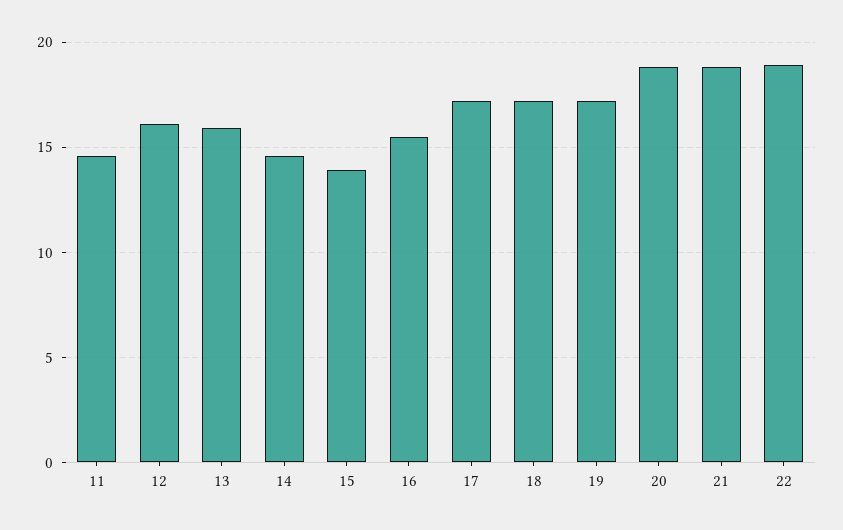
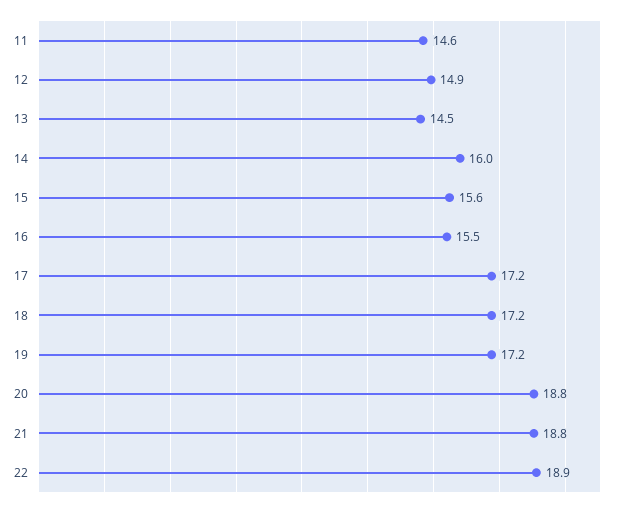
12: 16 -> 14.9
13: 16 -> 14.5
14: 14.5 -> 16
15: 14 -> 15.6

